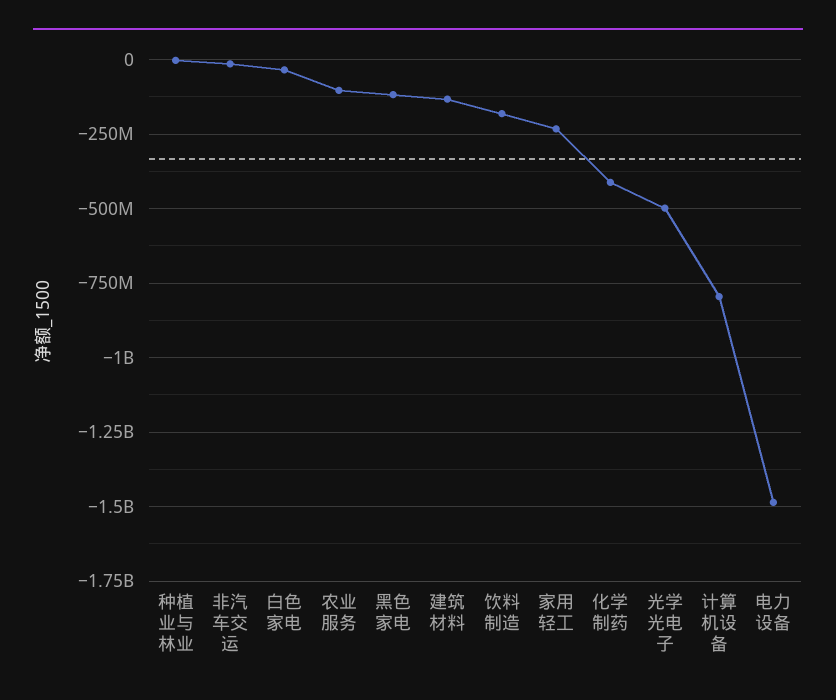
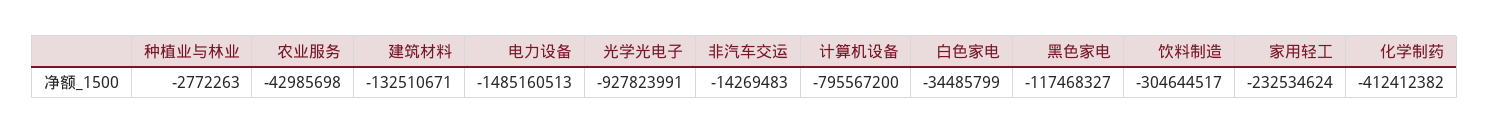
农业服务: -100000000 -> -42985698
饮料制造: -175000000 -> -304644517
光学光电子: -500000000 -> -927823991

